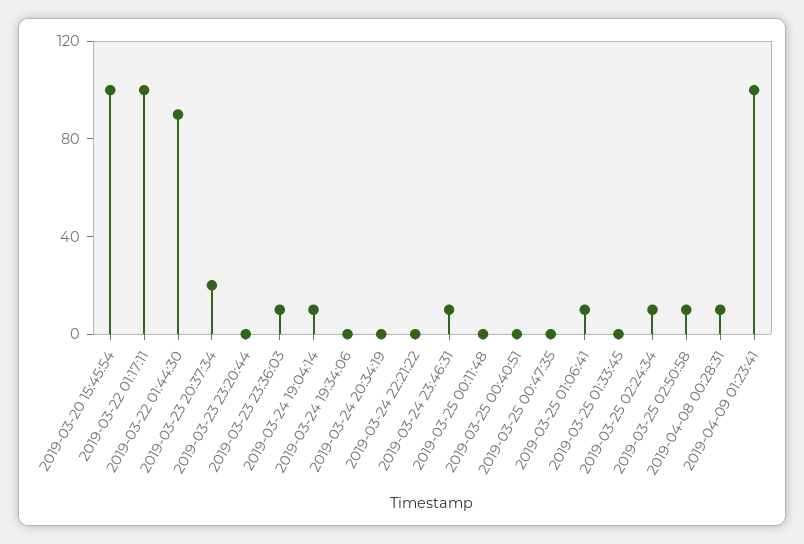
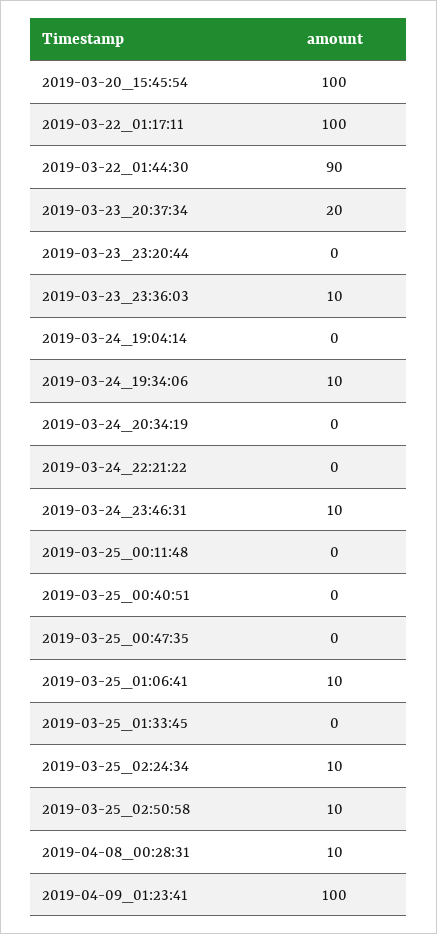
2019-03-24 19:04:14: 10 -> 0
2019-03-24 19:34:06: 0 -> 10

